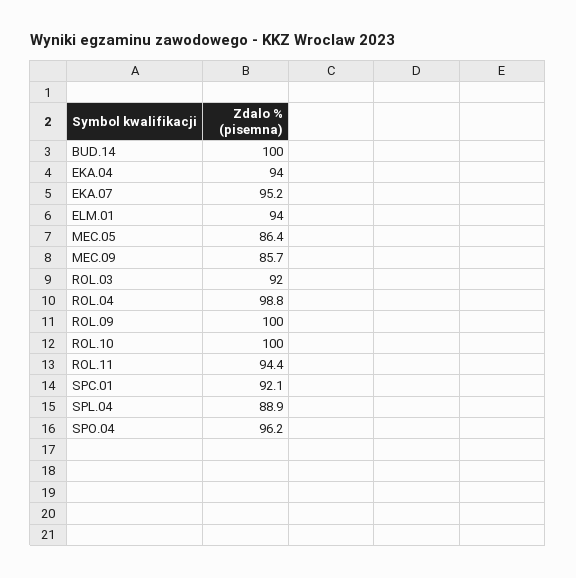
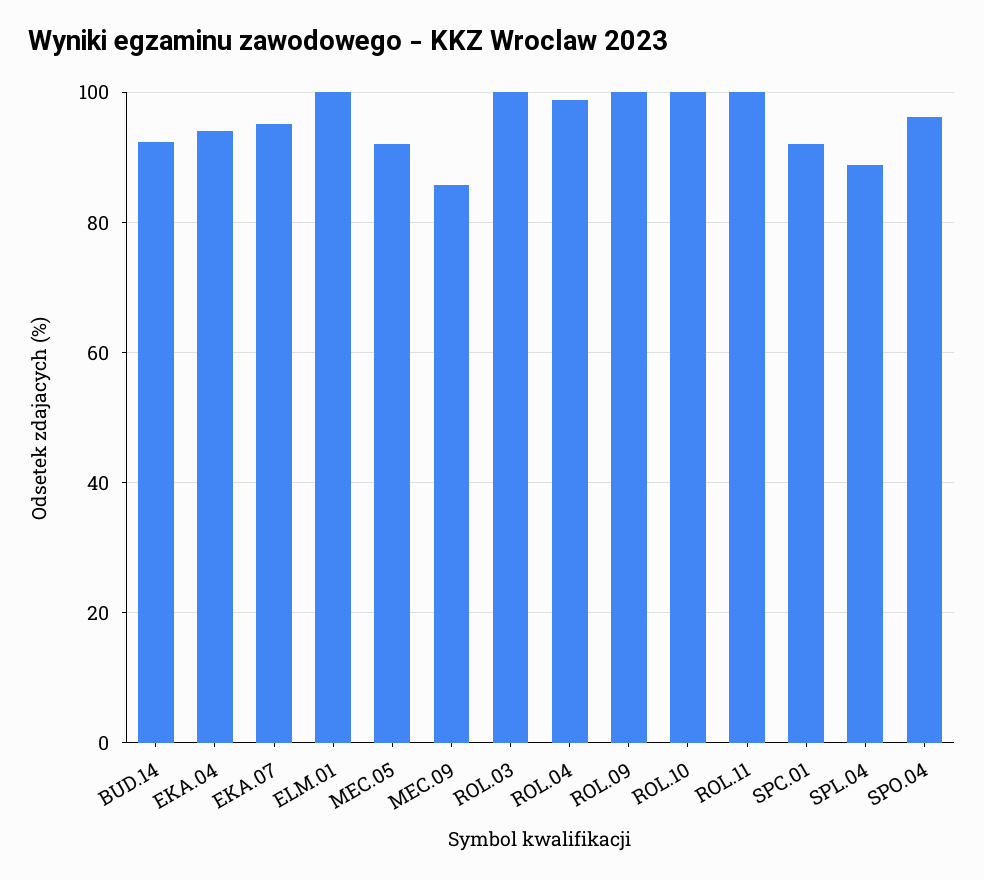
BUD.14: 100 -> 92
ELM.01: 94 -> 100
MEC.05: 86.4 -> 92
ROL.03: 92 -> 100
ROL.11: 94.4 -> 100

